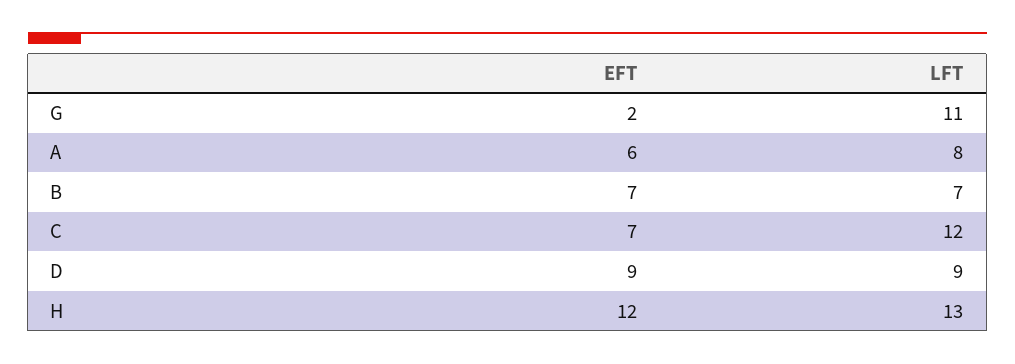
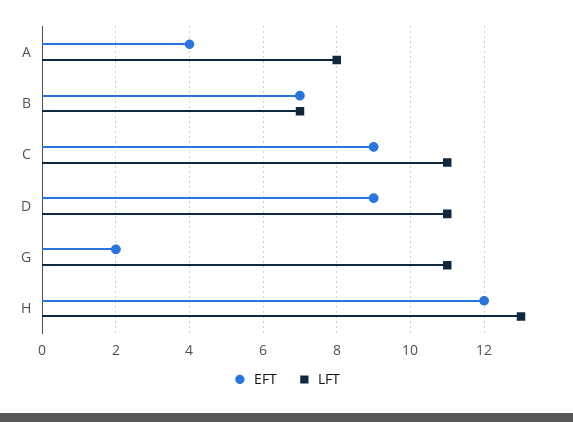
EFT, A: 6 -> 4
EFT, C: 7 -> 9
LFT, C: 12 -> 11
LFT, D: 9 -> 11

